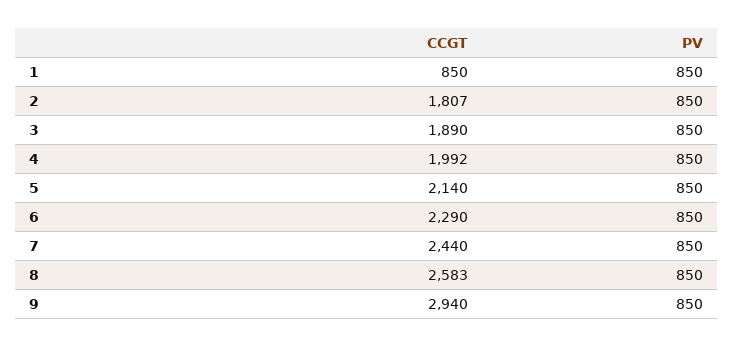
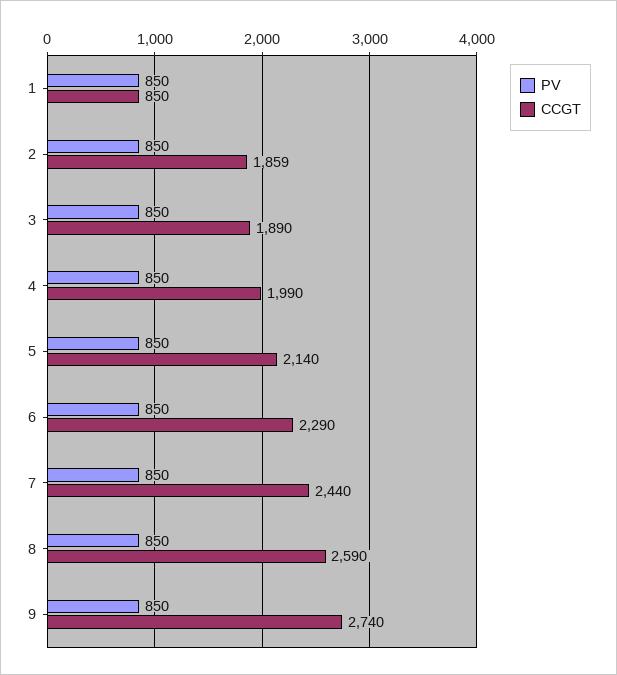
CCGT, 2: 1807 -> 1859
CCGT, 4: 1992 -> 1990
CCGT, 8: 2583 -> 2590
CCGT, 9: 2940 -> 2740

